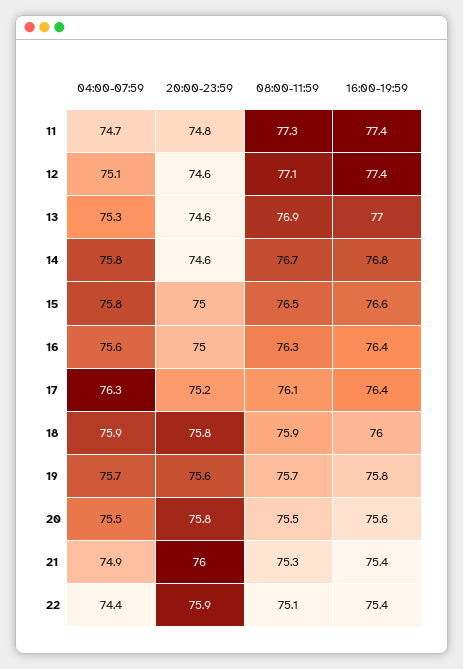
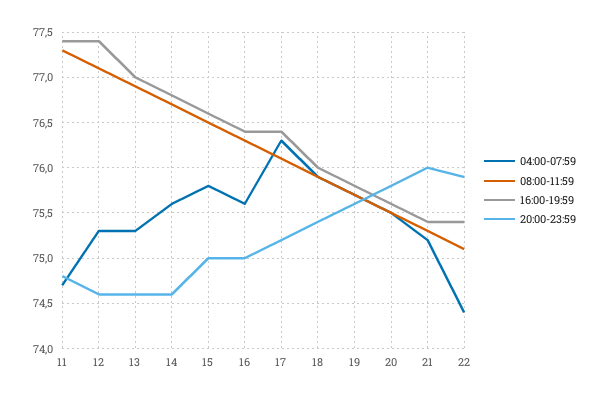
04:00-07:59, 12: 75.1 -> 75.3
04:00-07:59, 14: 75.8 -> 75.6
20:00-23:59, 18: 75.8 -> 75.4
04:00-07:59, 21: 74.9 -> 75.2

